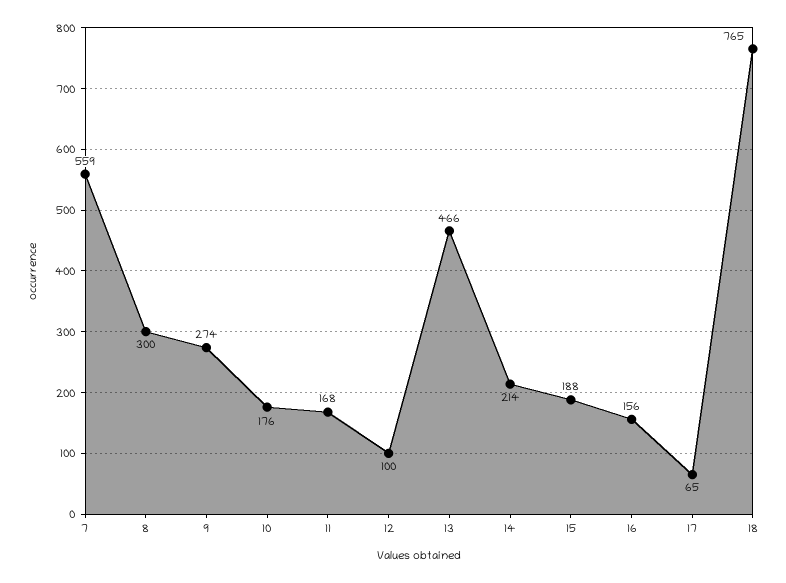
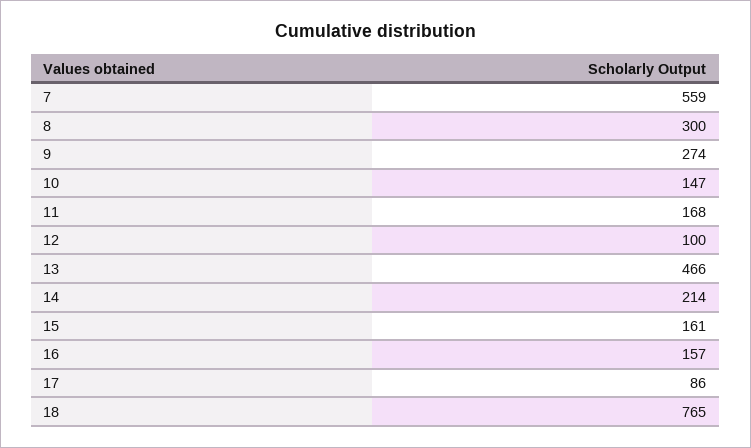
10: 176 -> 147
15: 188 -> 161
16: 156 -> 157
17: 65 -> 86

